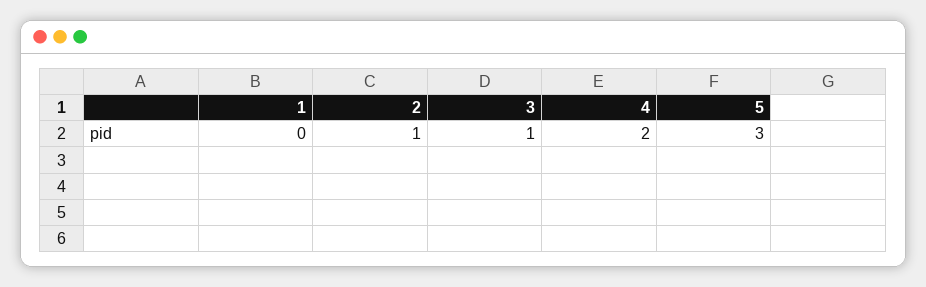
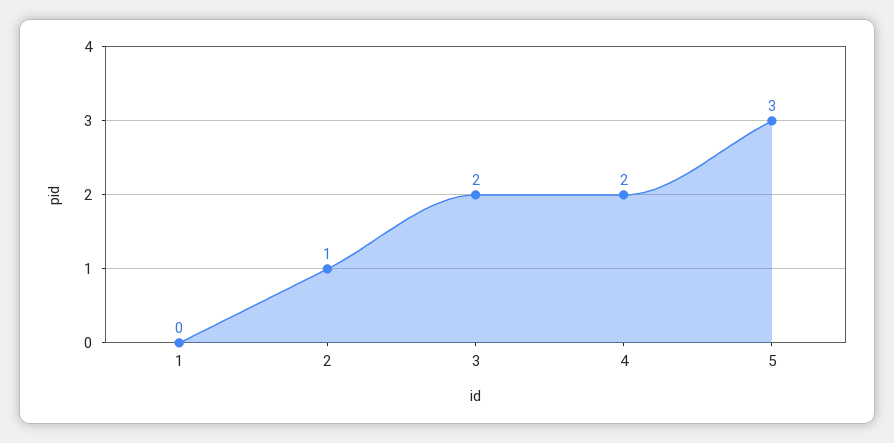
3: 1 -> 2

